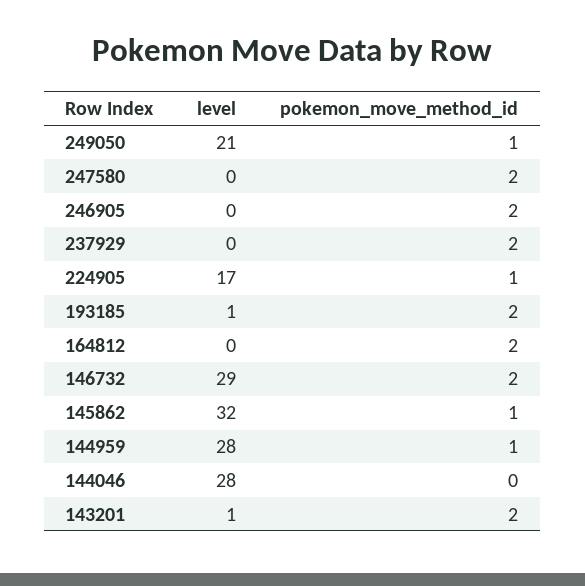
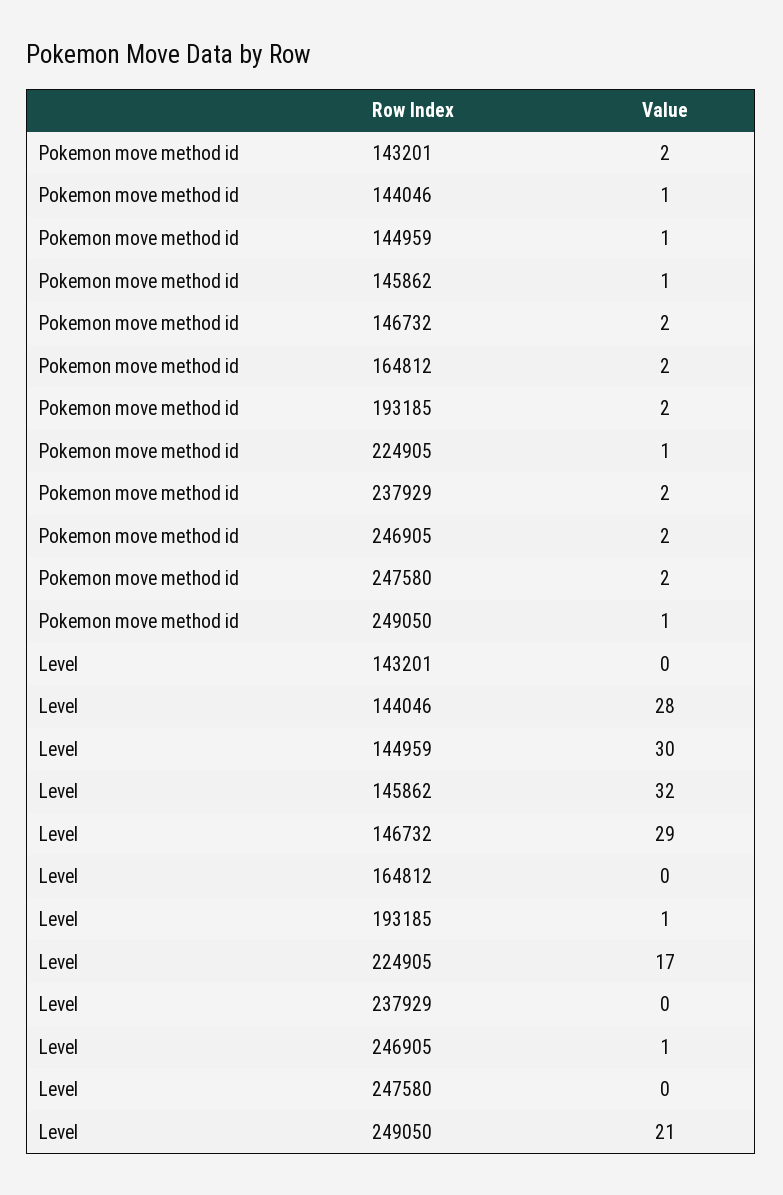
level, 246905: 0 -> 1
level, 144959: 28 -> 30
pokemon_move_method_id, 144046: 0 -> 1
level, 143201: 1 -> 0

